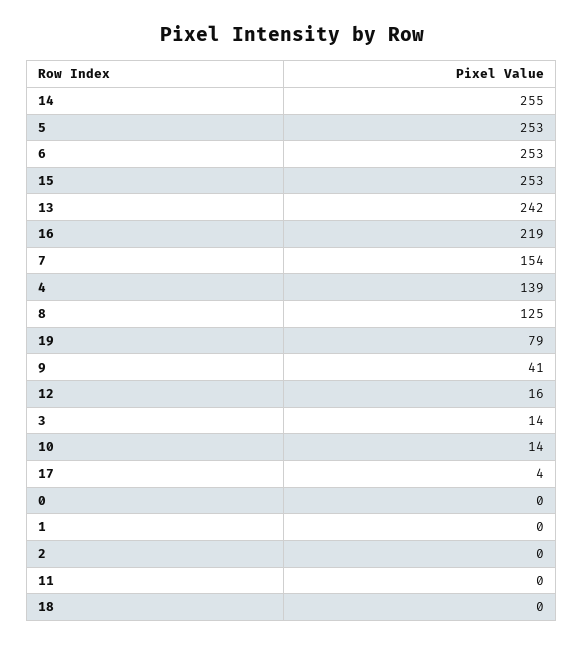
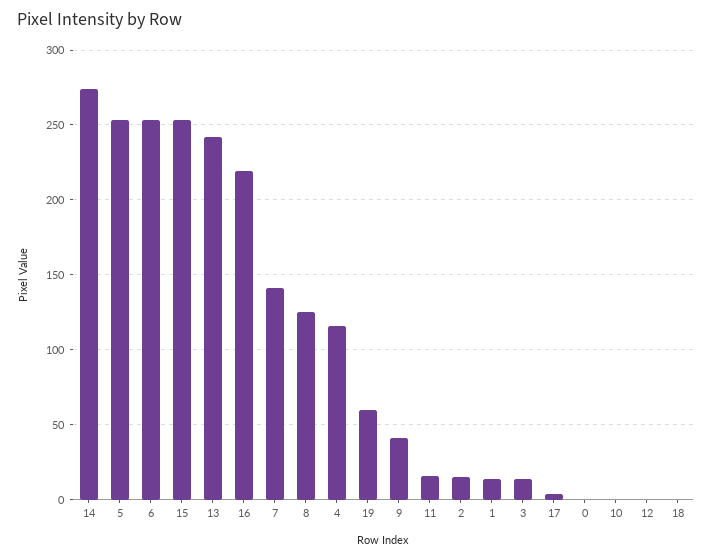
14: 255 -> 275
7: 154 -> 140
4: 139 -> 115
19: 79 -> 60
12: 16 -> 0
10: 14 -> 0
1: 0 -> 15
2: 0 -> 15
11: 0 -> 15

